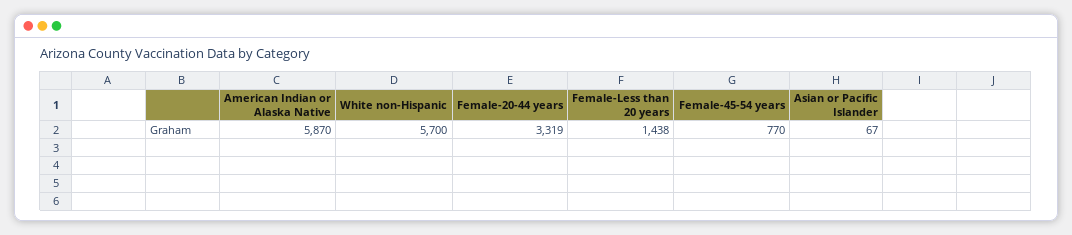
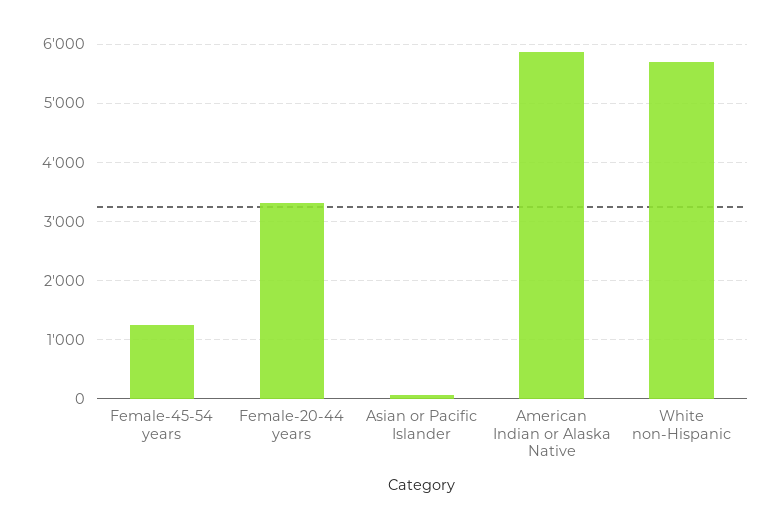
Female-Less than 20 years: 1438 -> none
Female-45-54 years: 770 -> 1200

